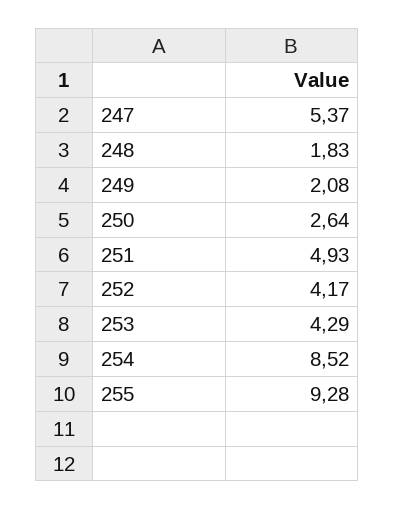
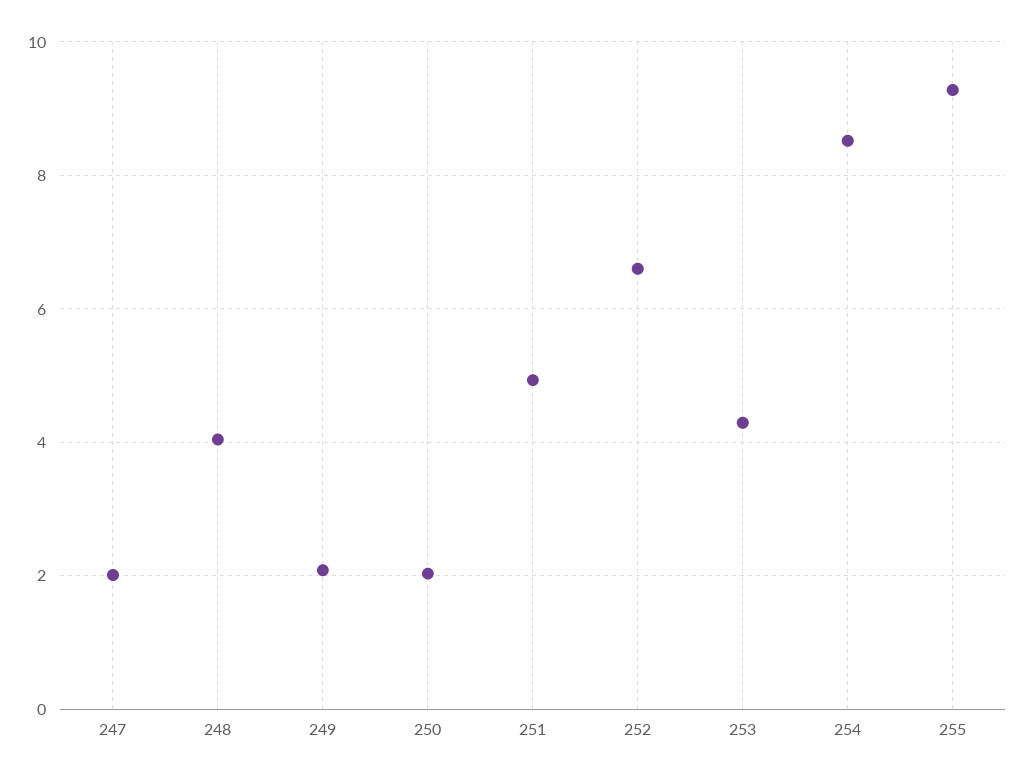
247: 5.37 -> 2
248: 1.83 -> 4
250: 2.64 -> 2
252: 4.17 -> 6.6

